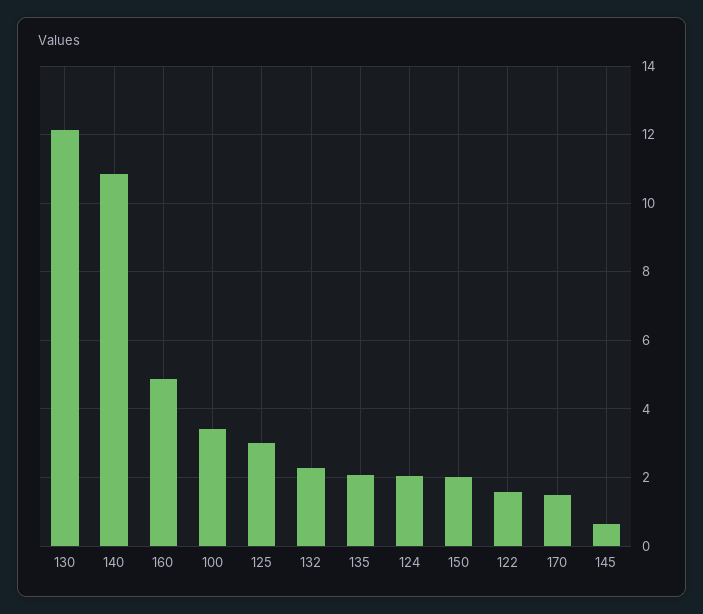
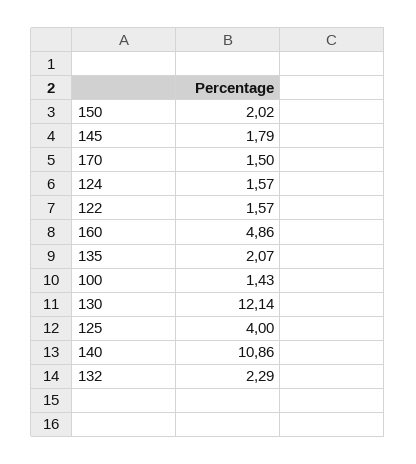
100: 3.4 -> 1.43
125: 3 -> 4
124: 2 -> 1.57
145: 0.6 -> 1.79

